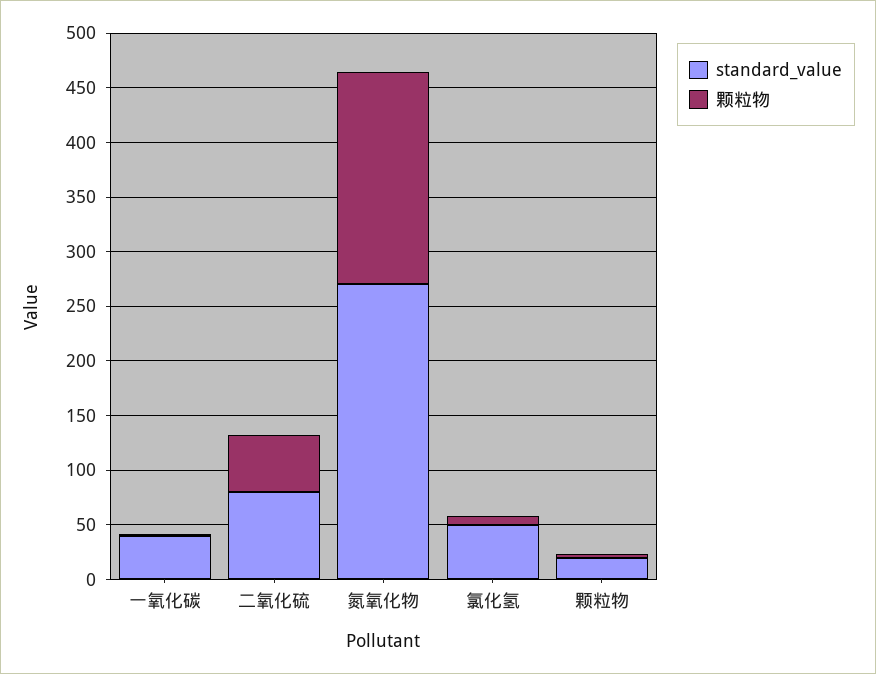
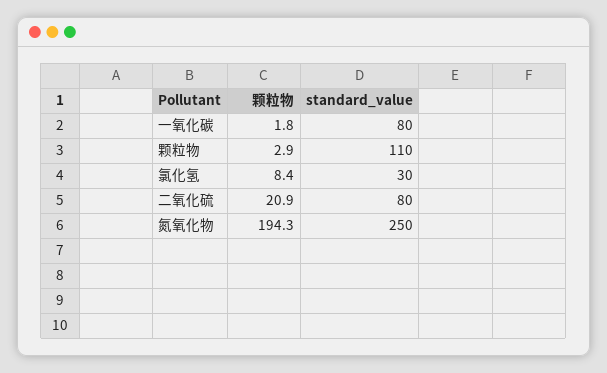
standard_value, 一氧化碳: 40 -> 80
颗粒物, 二氧化硫: 50 -> 20.9
standard_value, 氮氧化物: 270 -> 250
standard_value, 氯化氢: 50 -> 30
standard_value, 颗粒物: 20 -> 110

